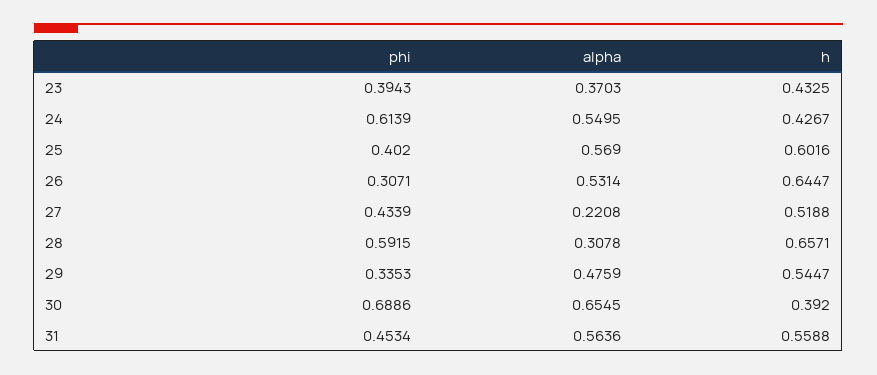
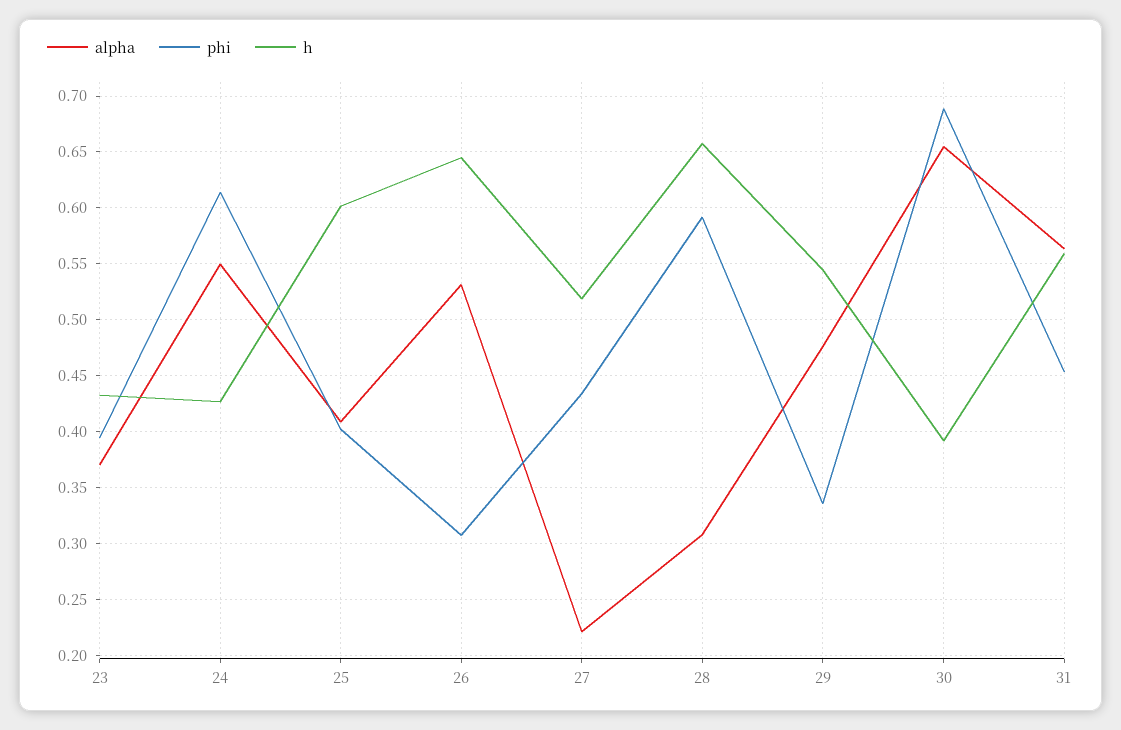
alpha, 25: 0.569 -> 0.41

